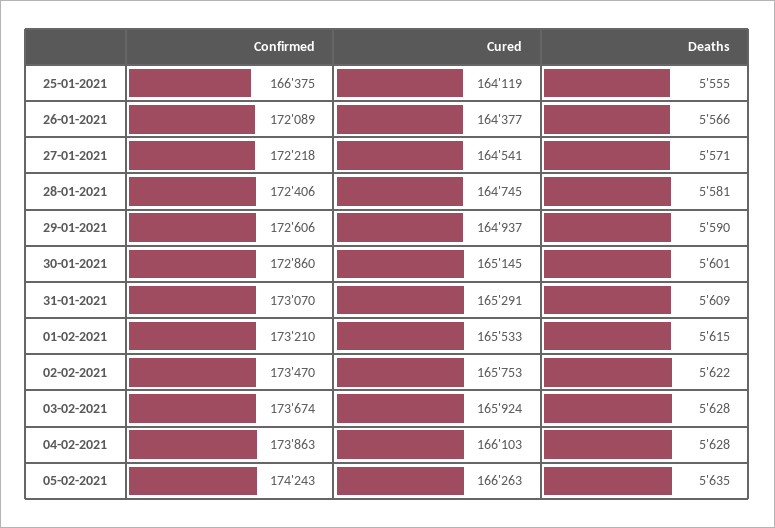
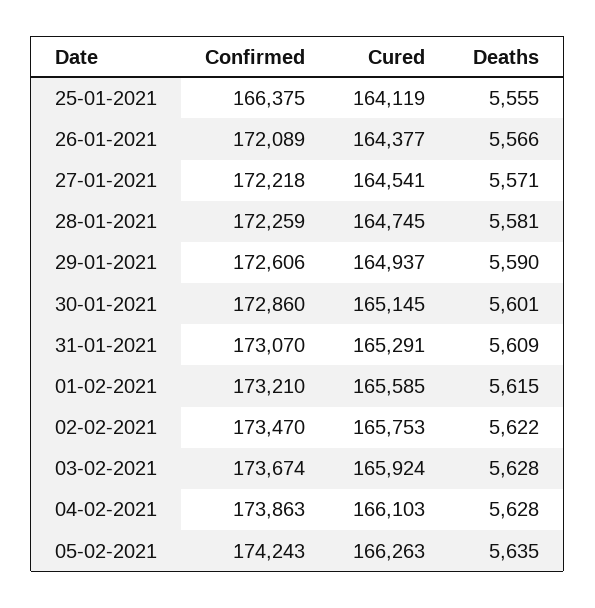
Confirmed, 28-01-2021: 172406 -> 172259
Cured, 01-02-2021: 165533 -> 165585

